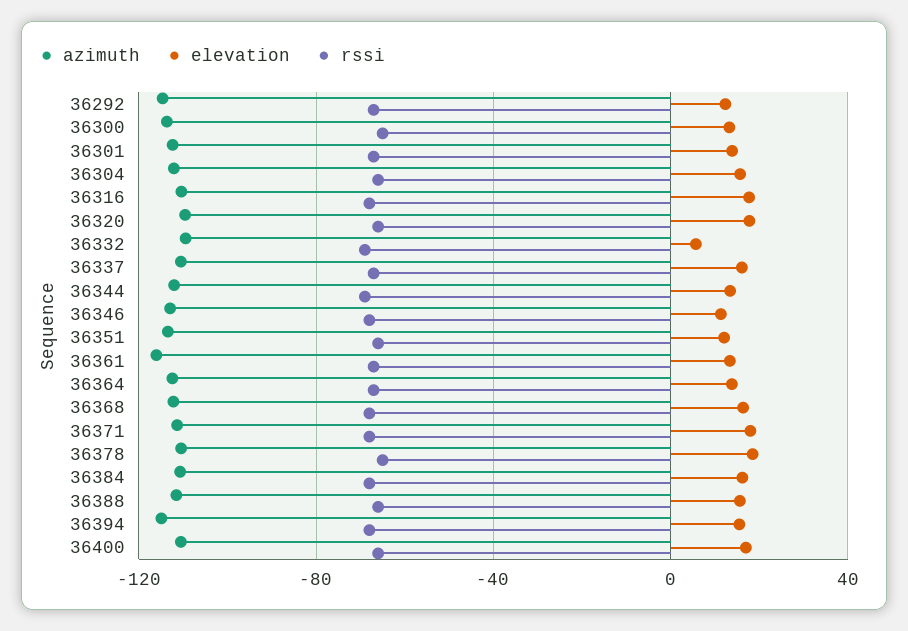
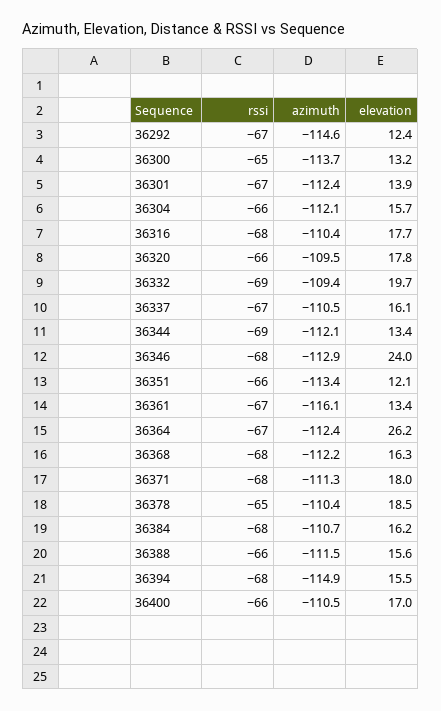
elevation, 36332: 5 -> 19.7
elevation, 36346: 10 -> 24
elevation, 36364: 15 -> 26.2

